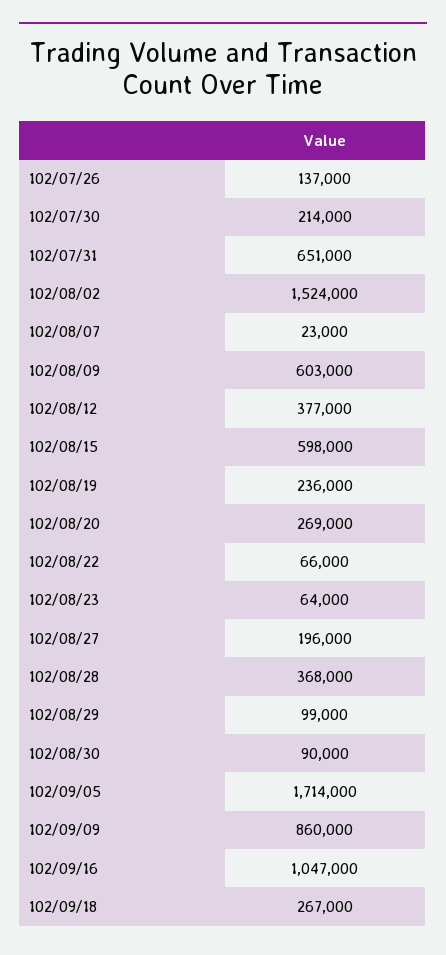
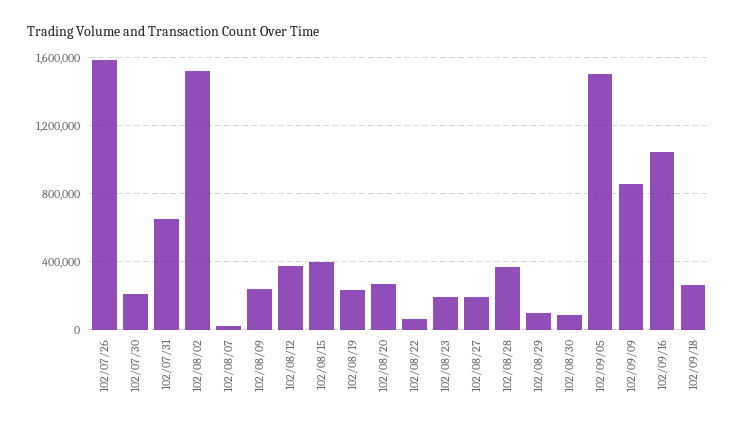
102/07/26: 137000 -> 1600000
102/08/09: 603000 -> 250000
102/08/15: 598000 -> 400000
102/08/23: 64000 -> 200000
102/09/05: 1714000 -> 1500000

